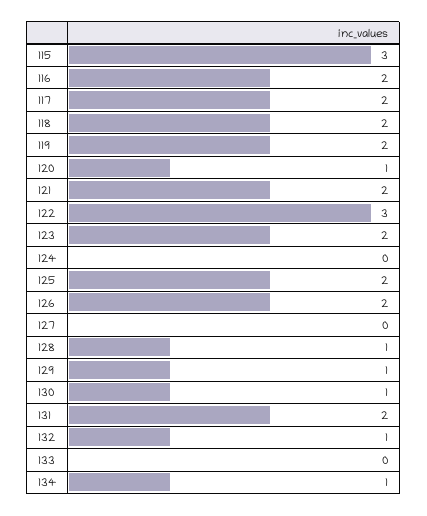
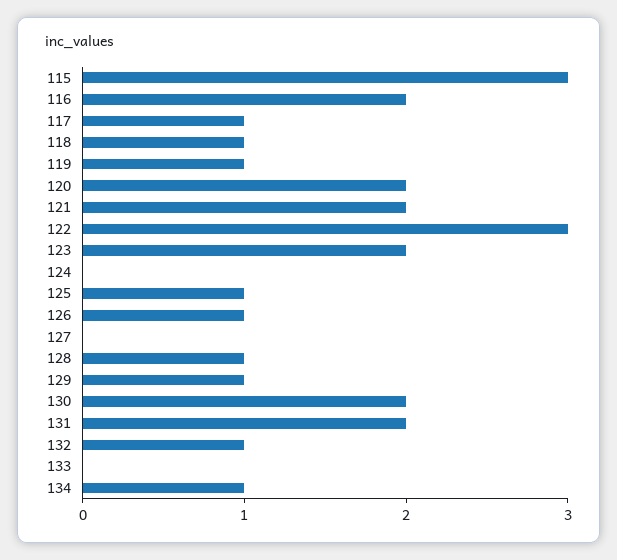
117: 2 -> 1
118: 2 -> 1
119: 2 -> 1
120: 1 -> 2
125: 2 -> 1
126: 2 -> 1
130: 1 -> 2

